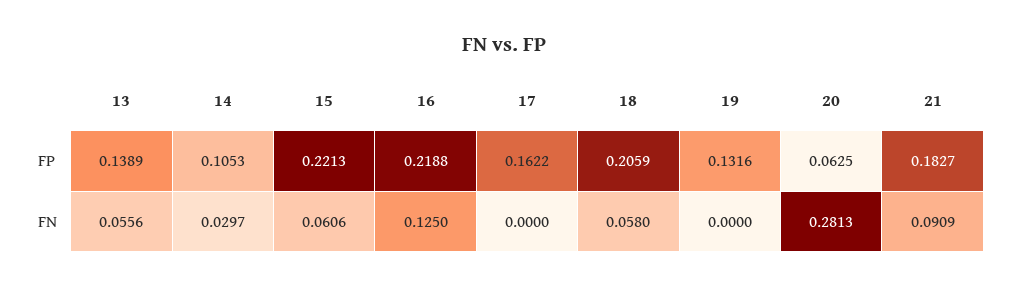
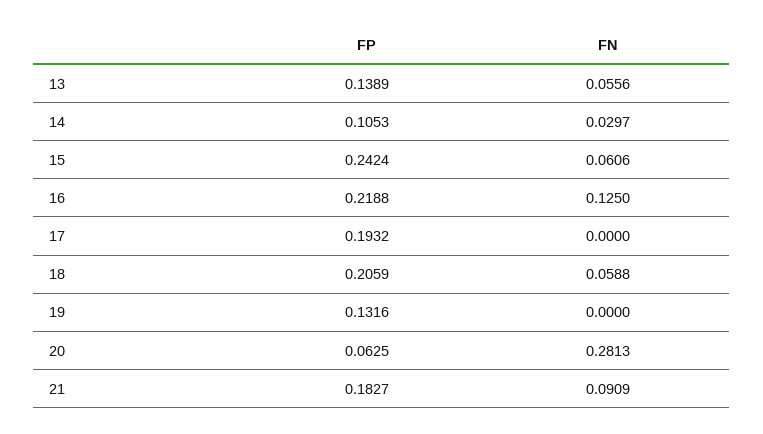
15, FP: 0.2213 -> 0.2424
17, FP: 0.1622 -> 0.1932
18, FN: 0.058 -> 0.0588

